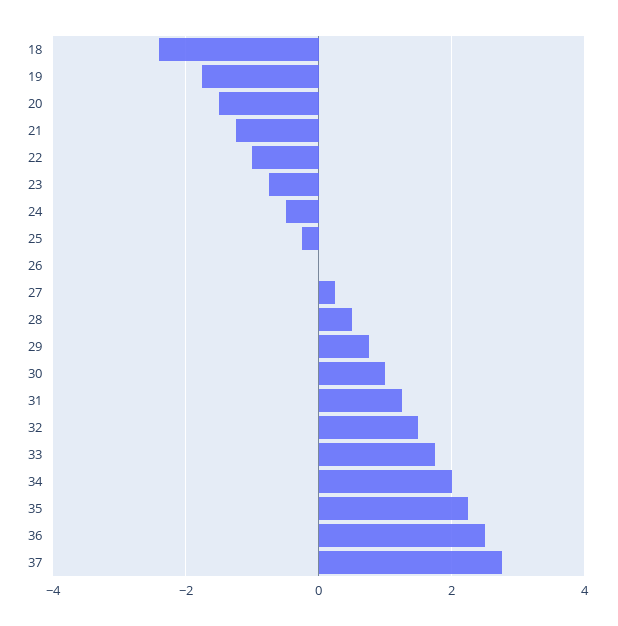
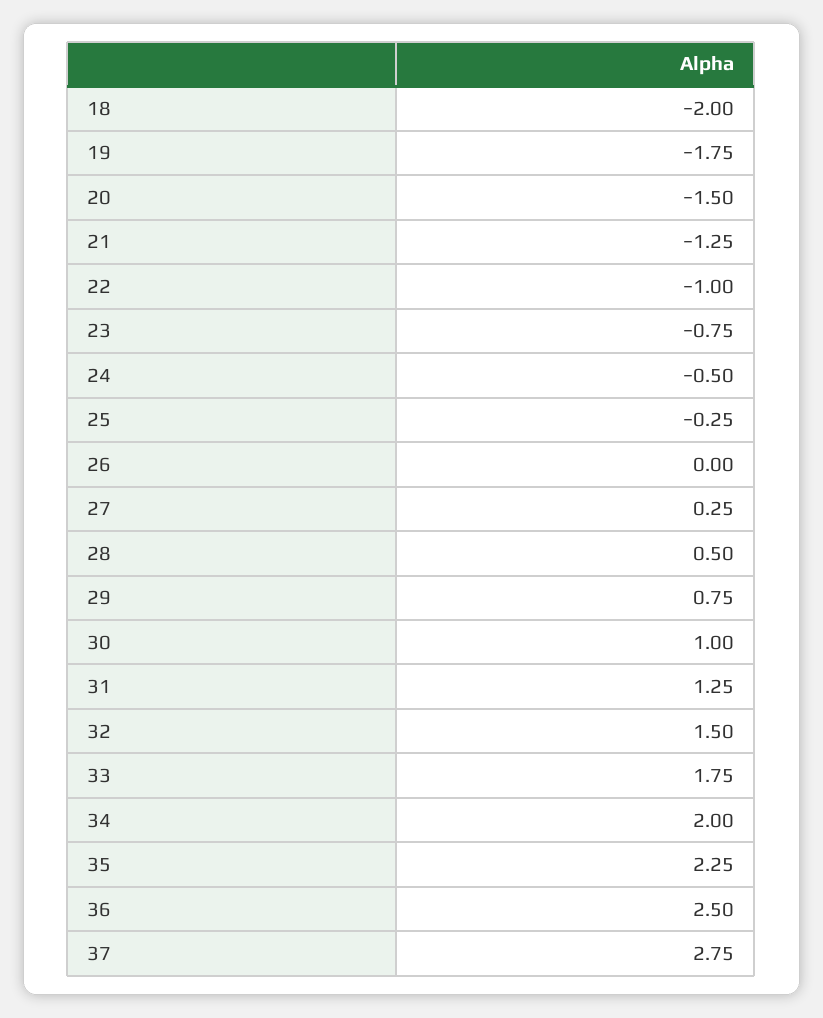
18: -2.4 -> -2

